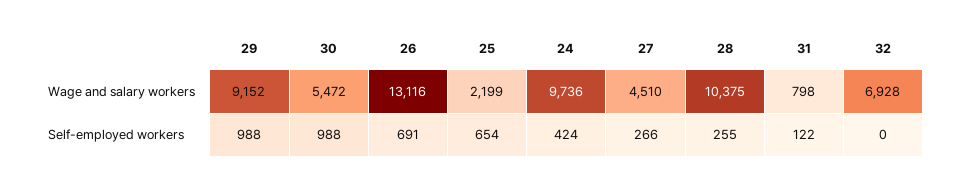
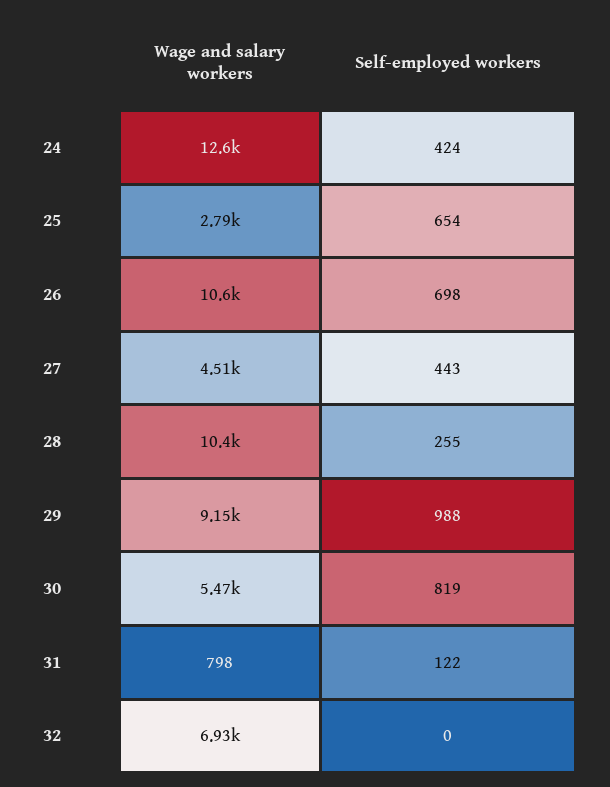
26, Wage and salary workers: 13116 -> 10600
25, Wage and salary workers: 2199 -> 2790
24, Wage and salary workers: 9736 -> 12600
30, Self-employed workers: 988 -> 819
26, Self-employed workers: 691 -> 698
27, Self-employed workers: 266 -> 443

